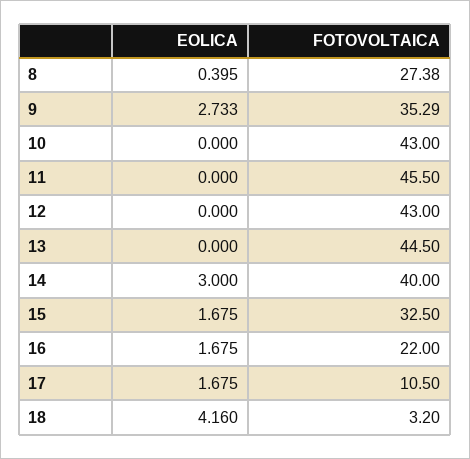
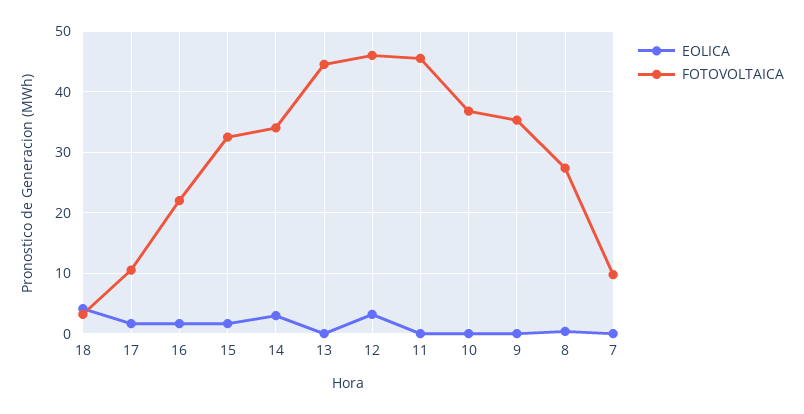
EOLICA, 9: 2.733 -> 0
FOTOVOLTAICA, 10: 43 -> 37
EOLICA, 12: 0 -> 3
FOTOVOLTAICA, 12: 43 -> 46
FOTOVOLTAICA, 14: 40 -> 34
EOLICA, 7: none -> 0
FOTOVOLTAICA, 7: none -> 10

